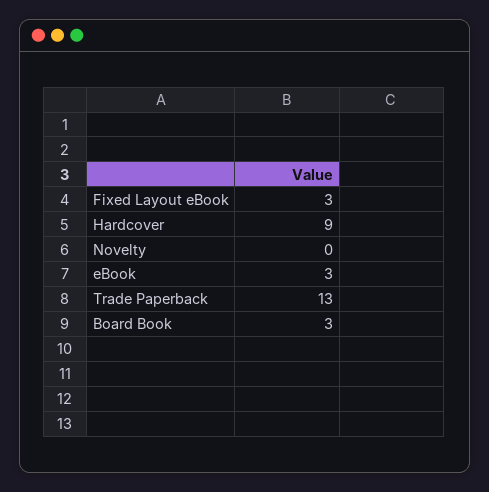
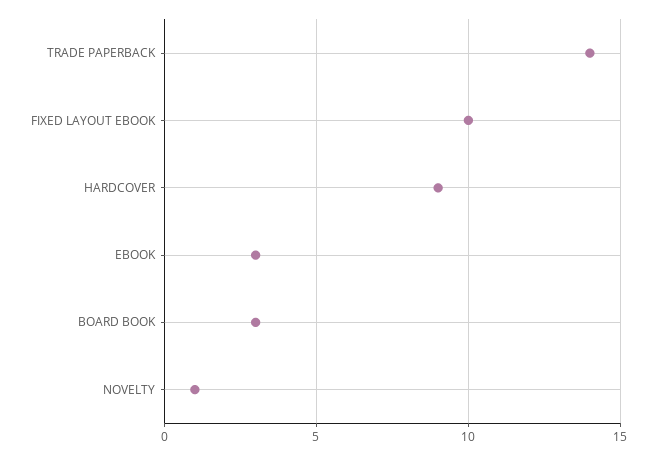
Fixed Layout eBook: 3 -> 10
Novelty: 0 -> 1
Trade Paperback: 13 -> 14

